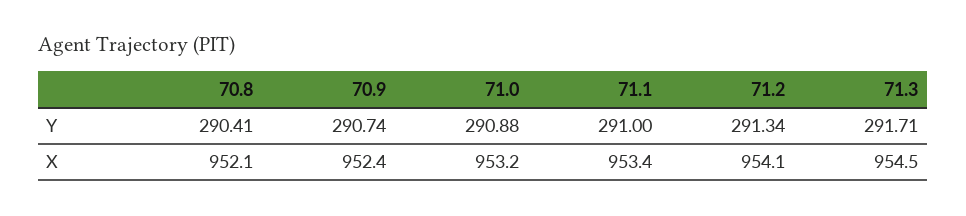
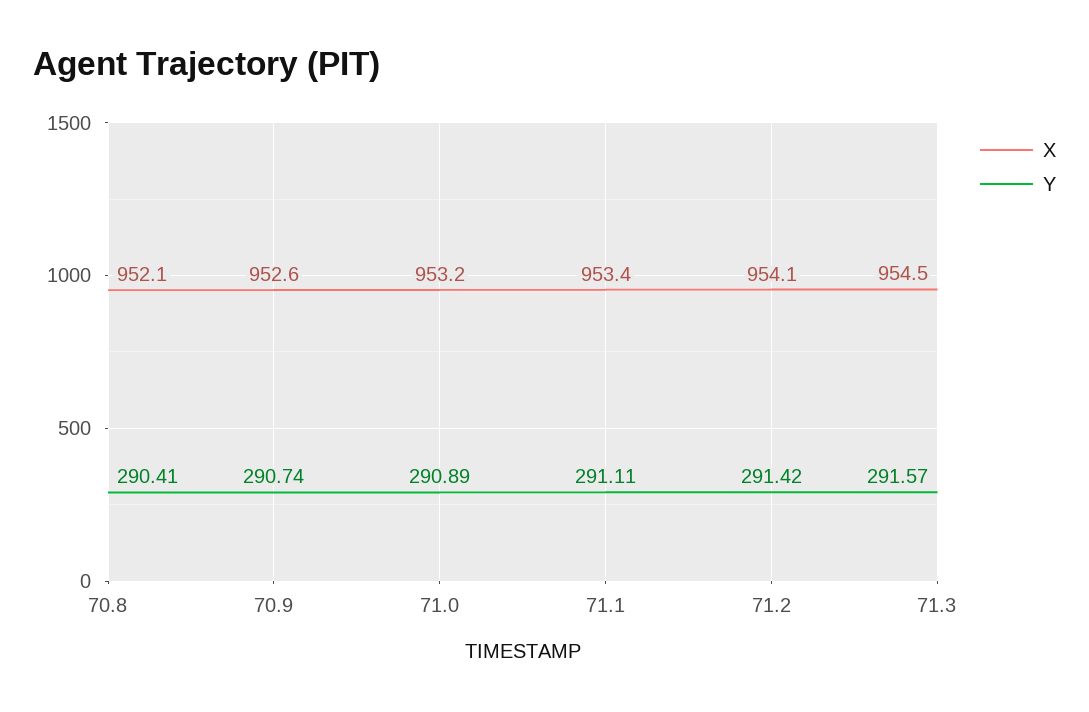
Y, 71.0: 290.88 -> 290.89
Y, 71.1: 291 -> 291.11
Y, 71.2: 291.34 -> 291.42
Y, 71.3: 291.71 -> 291.57
X, 70.9: 952.4 -> 952.6

